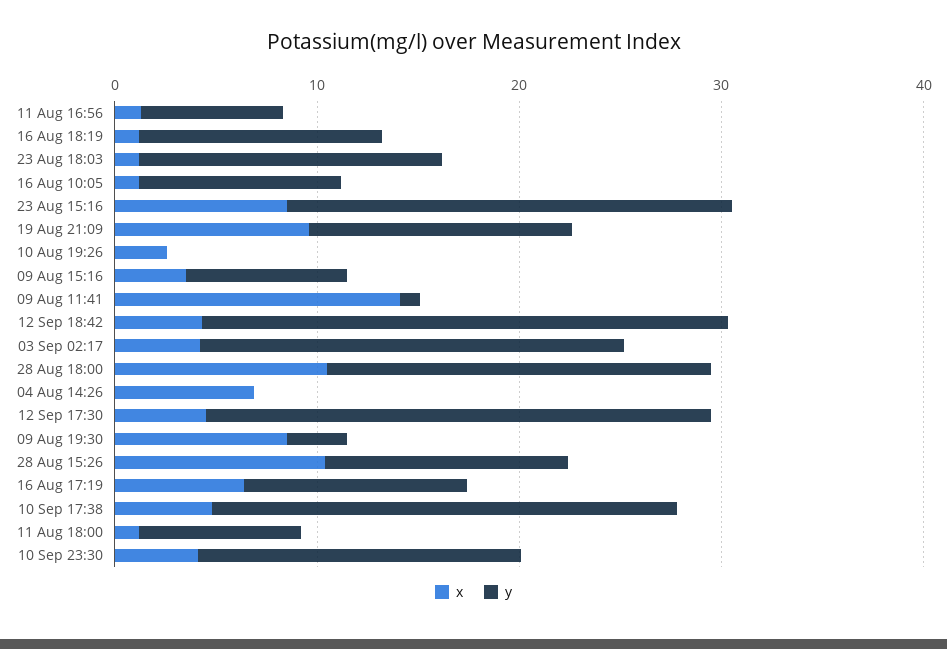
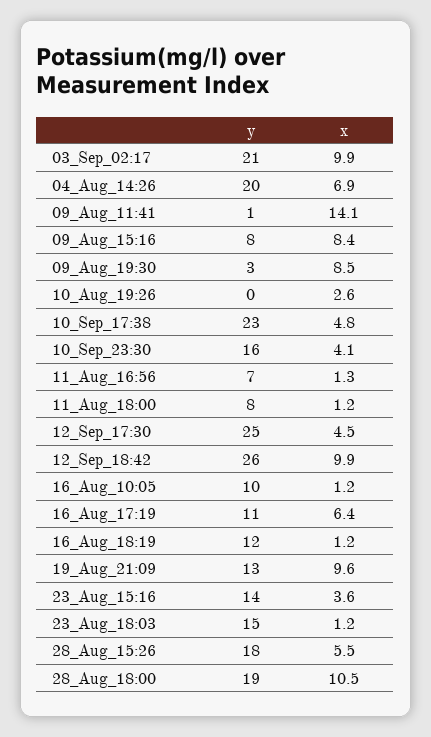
x, 23 Aug 15:16: 8 -> 3.6
y, 23 Aug 15:16: 22 -> 14
x, 09 Aug 15:16: 4 -> 8.4
x, 12 Sep 18:42: 4 -> 9.9
x, 03 Sep 02:17: 4 -> 9.9
y, 04 Aug 14:26: 0 -> 20
x, 28 Aug 15:26: 10 -> 5.5
y, 28 Aug 15:26: 12 -> 18

